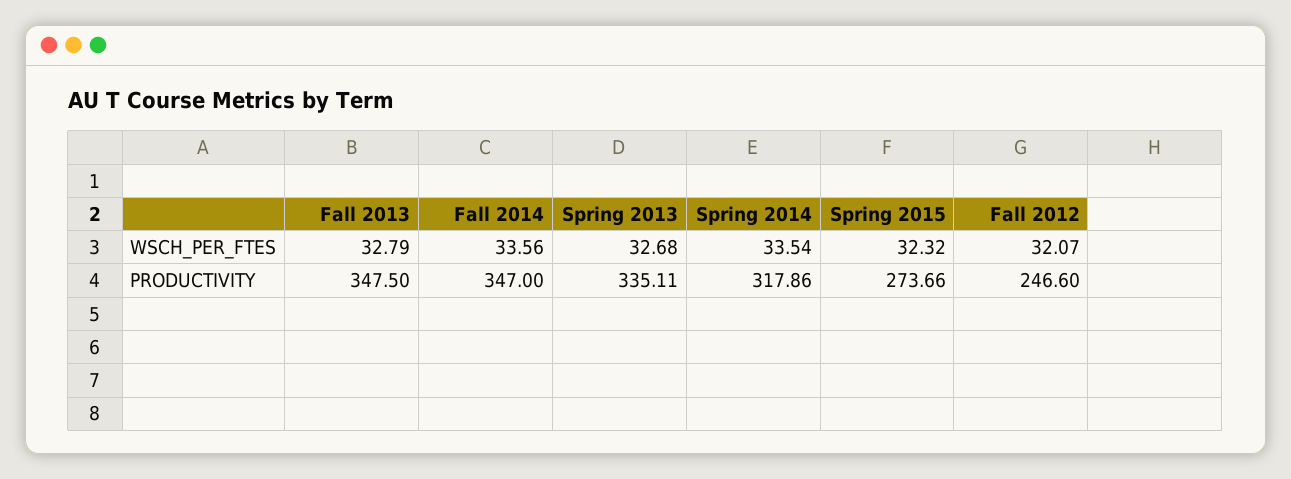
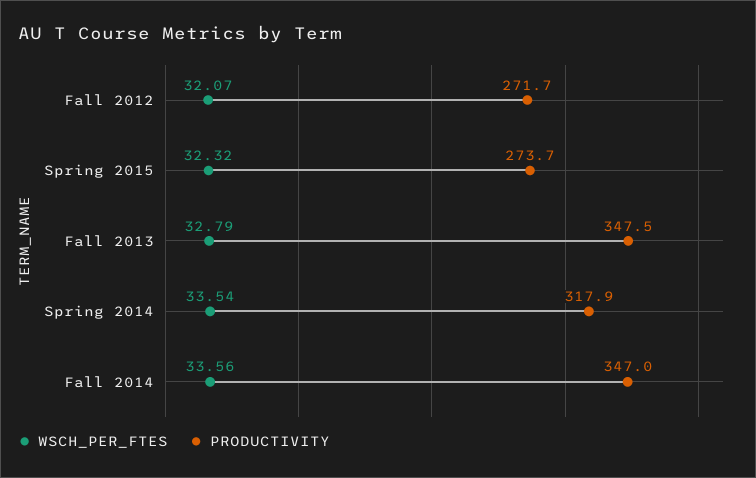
WSCH_PER_FTES, Spring 2013: 32.68 -> none
PRODUCTIVITY, Spring 2013: 335.11 -> none
PRODUCTIVITY, Fall 2012: 246.6 -> 271.7

